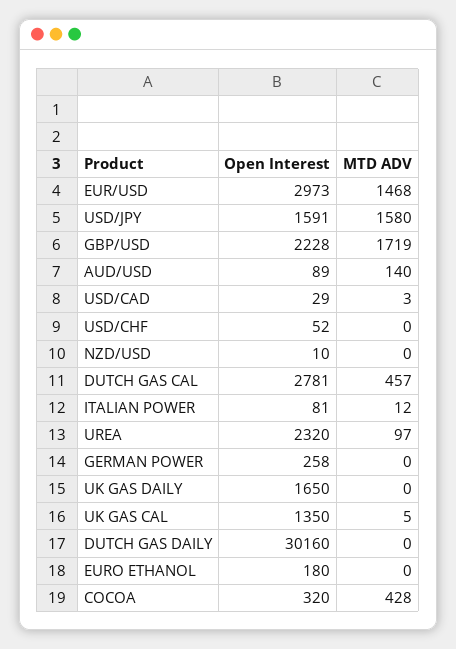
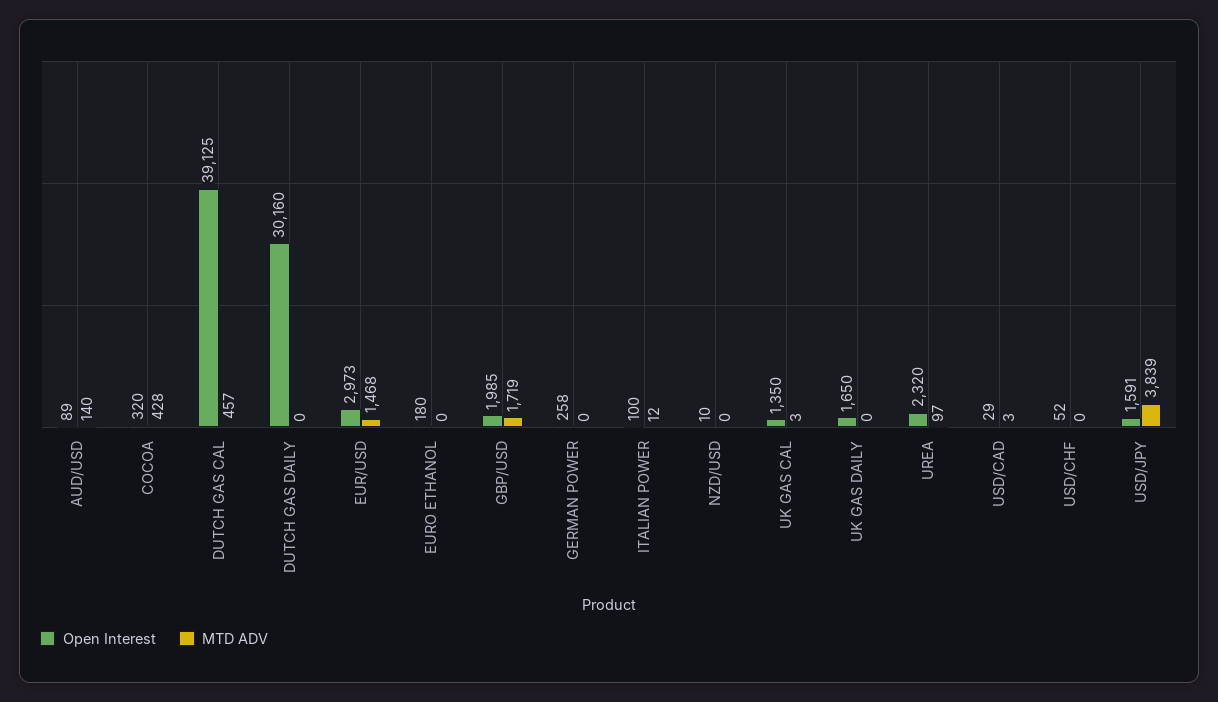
MTD ADV, USD/JPY: 1580 -> 3839
Open Interest, GBP/USD: 2228 -> 1985
Open Interest, DUTCH GAS CAL: 2781 -> 39125
Open Interest, ITALIAN POWER: 81 -> 100
MTD ADV, UK GAS CAL: 5 -> 3

